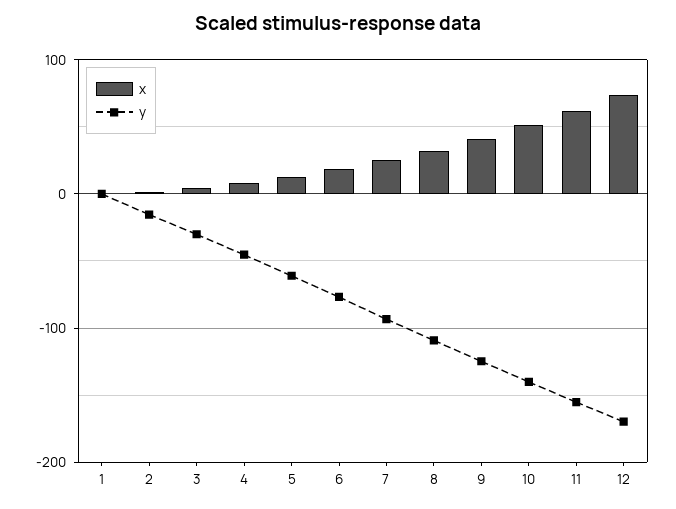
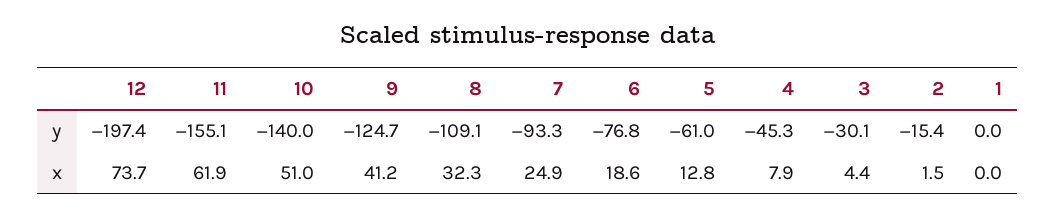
y, 12: -170 -> -197.4

